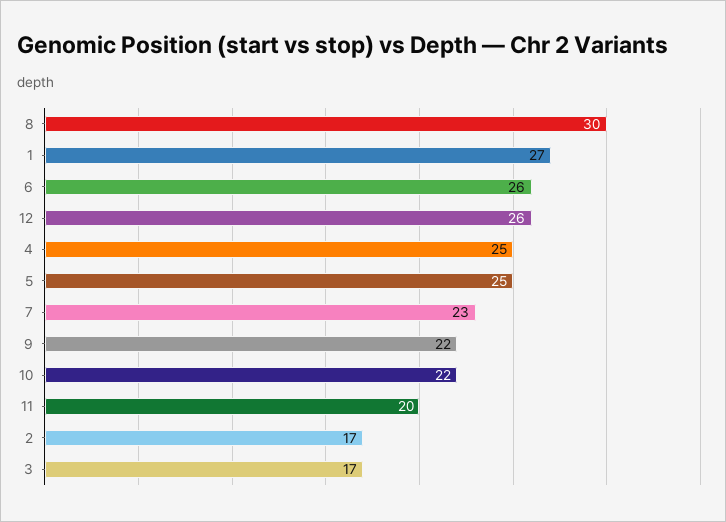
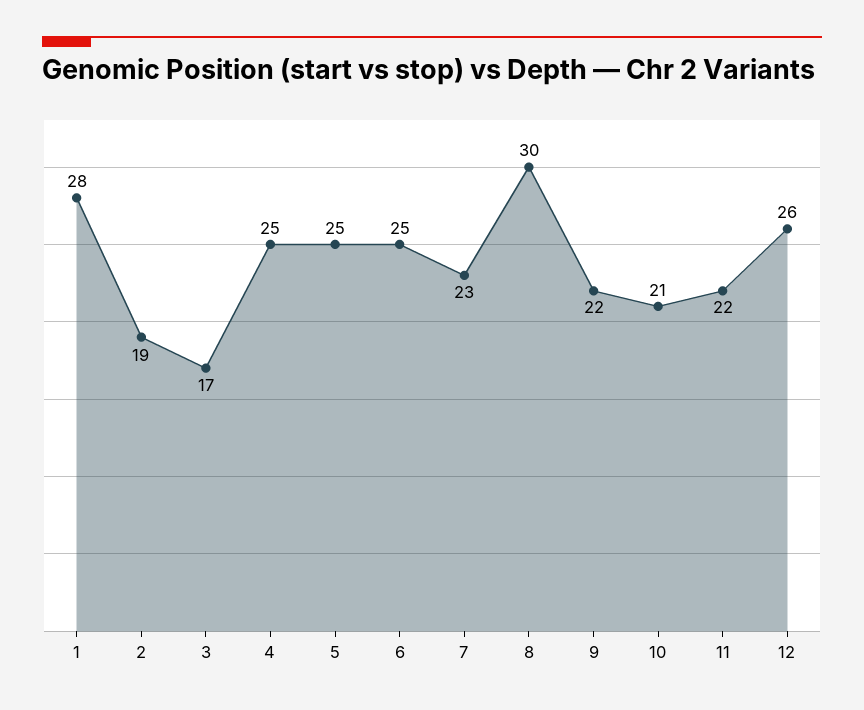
1: 27 -> 28
6: 26 -> 25
10: 22 -> 21
11: 20 -> 22
2: 17 -> 19

